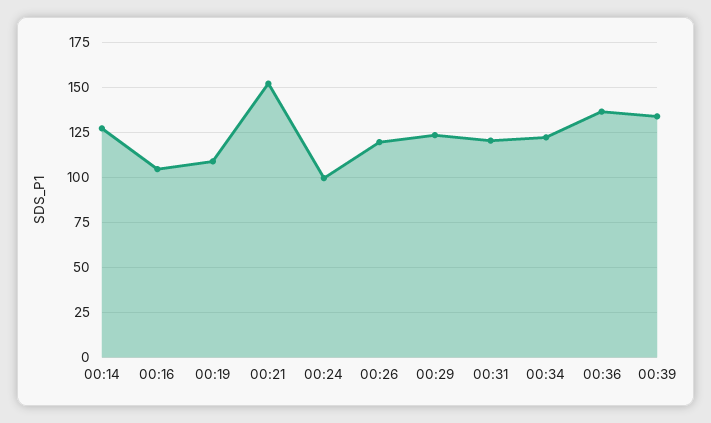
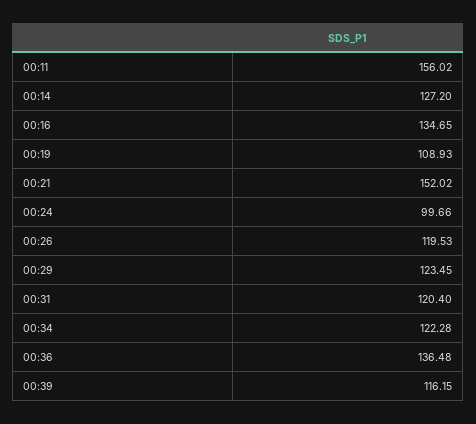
00:16: 105 -> 134.65
00:39: 135 -> 116.15
00:11: none -> 156.02

